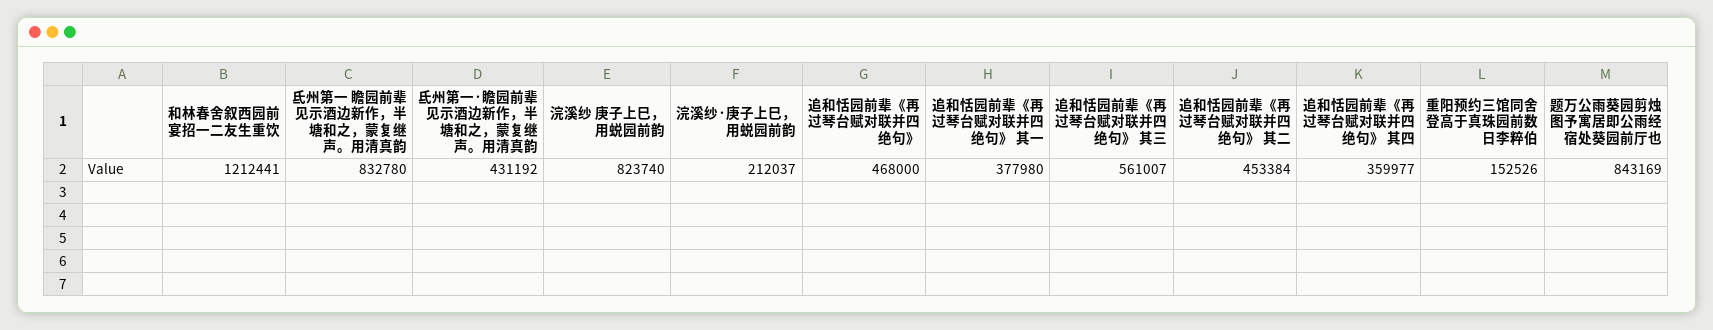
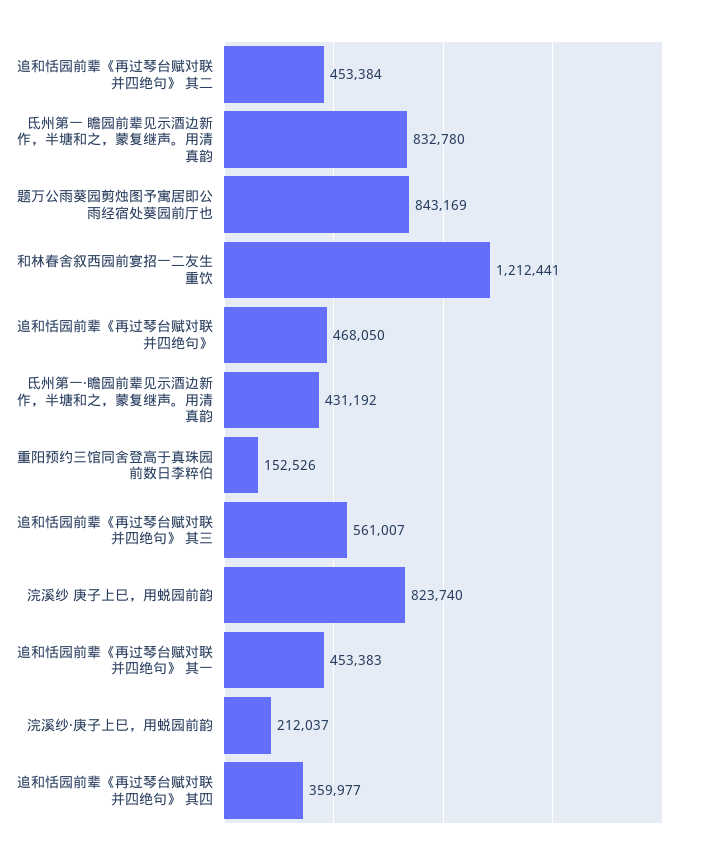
追和恬园前辈《再过琴台赋对联并四绝句》: 468000 -> 468050
追和恬园前辈《再过琴台赋对联并四绝句》 其一: 377980 -> 453383

